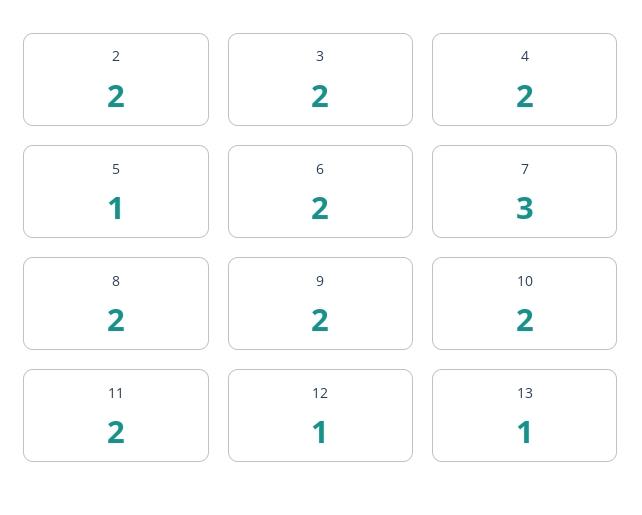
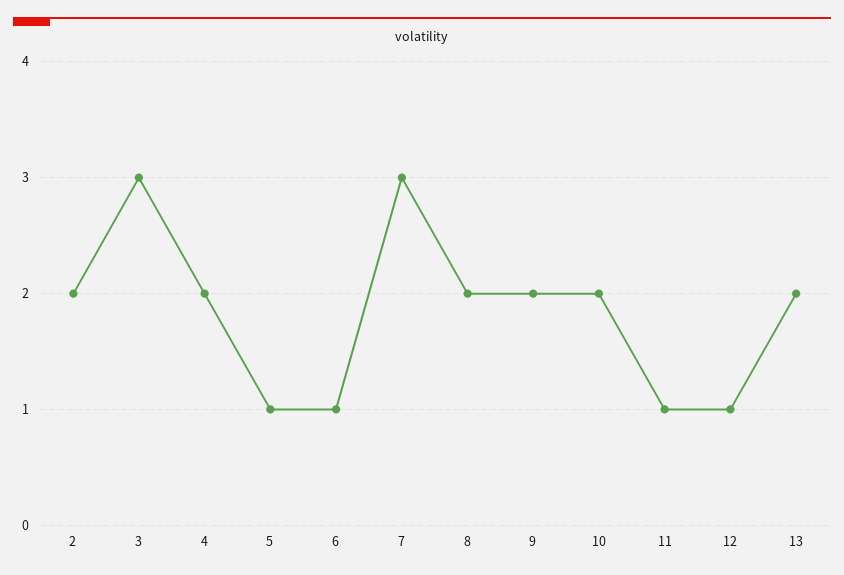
3: 2 -> 3
6: 2 -> 1
11: 2 -> 1
13: 1 -> 2

